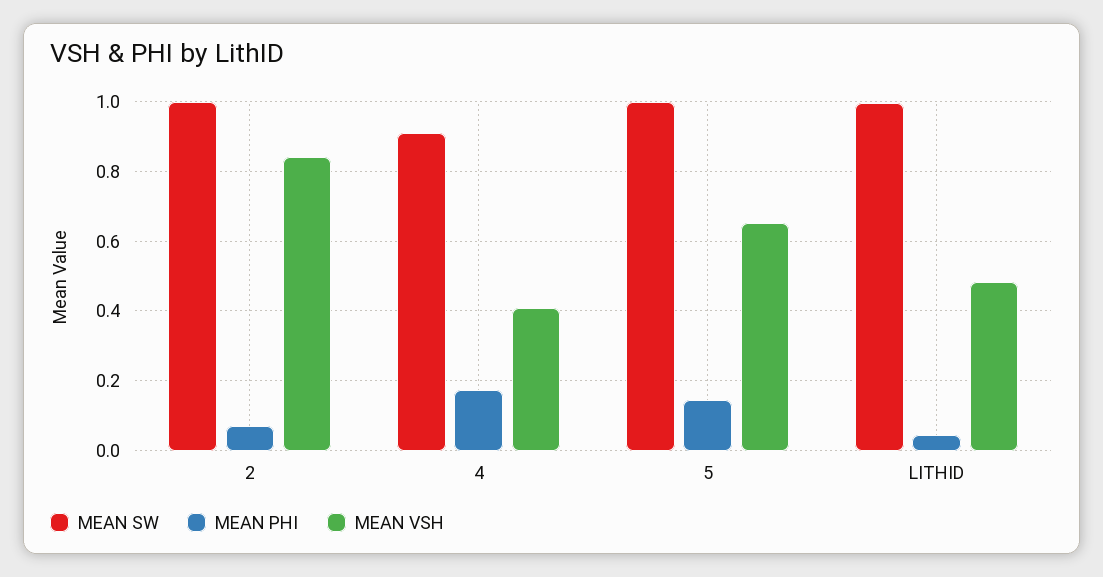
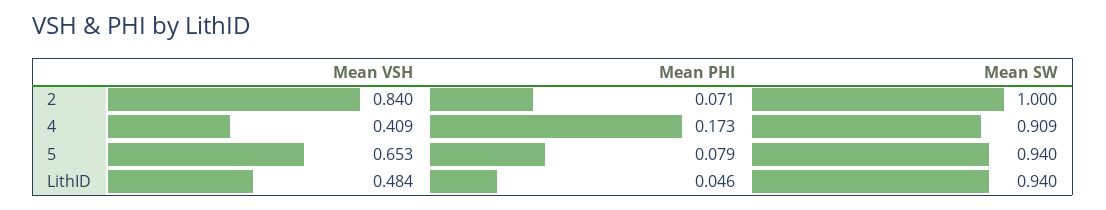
MEAN SW, 5: 1 -> 0.94
MEAN PHI, 5: 0.14 -> 0.079
MEAN SW, LITHID: 1 -> 0.94

